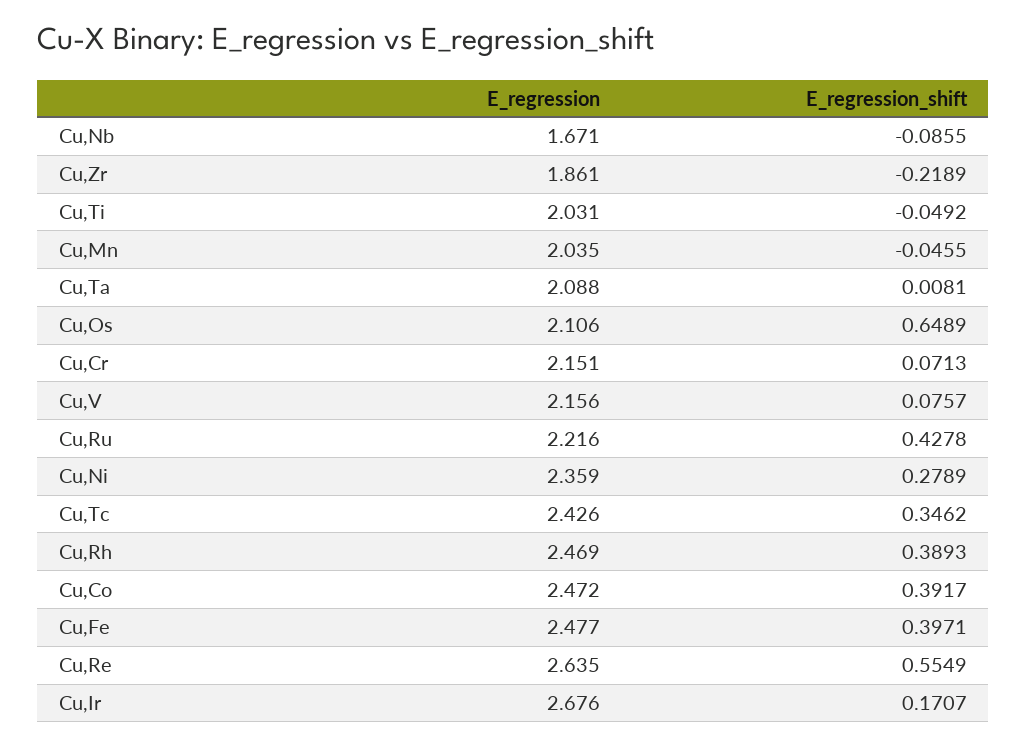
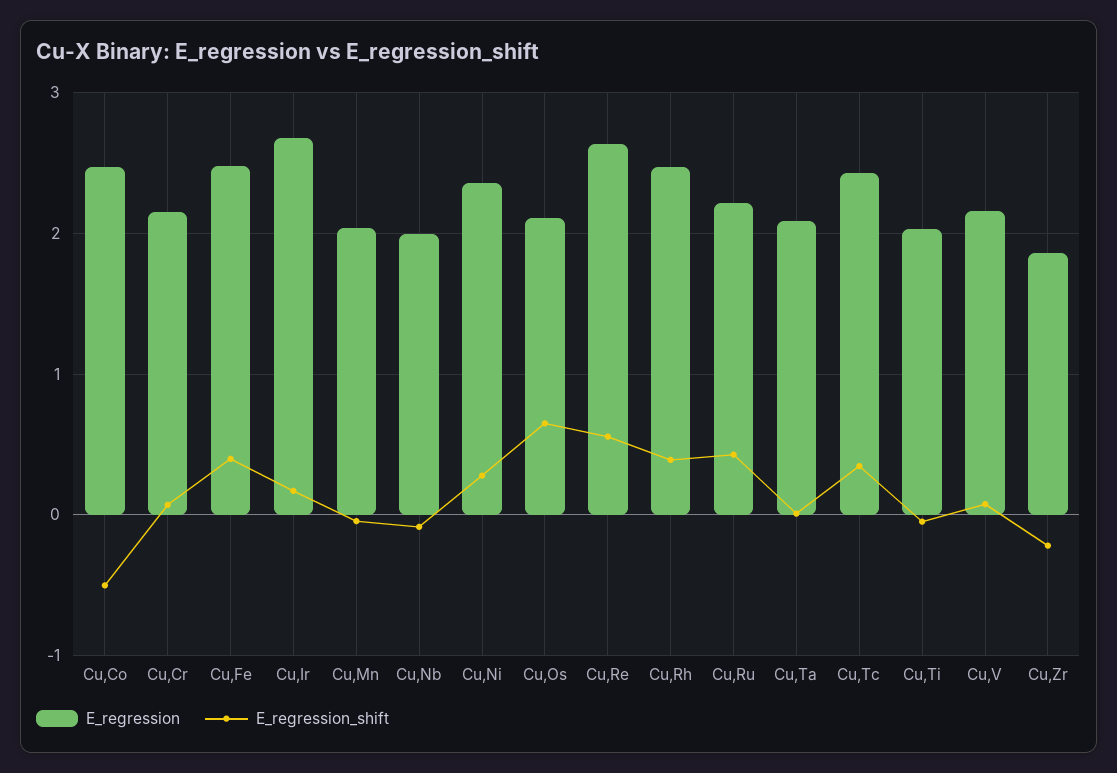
E_regression, Cu,Nb: 1.671 -> 2
E_regression_shift, Cu,Co: 0.3917 -> -0.5

